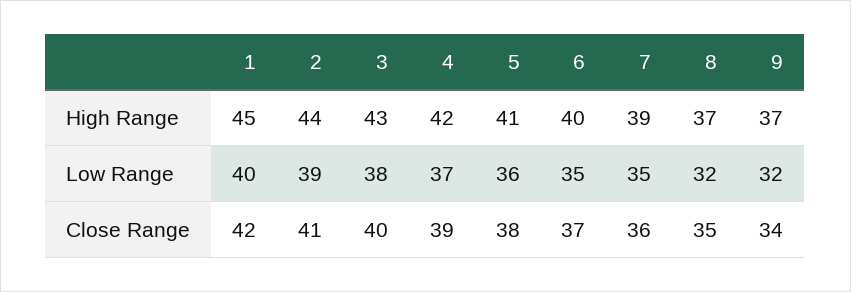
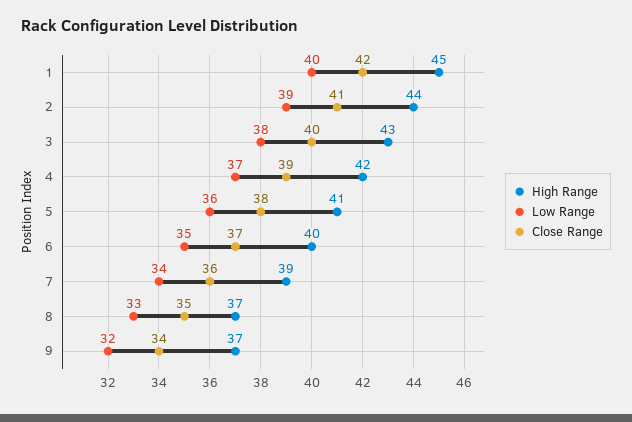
Low Range, 7: 35 -> 34
Low Range, 8: 32 -> 33

